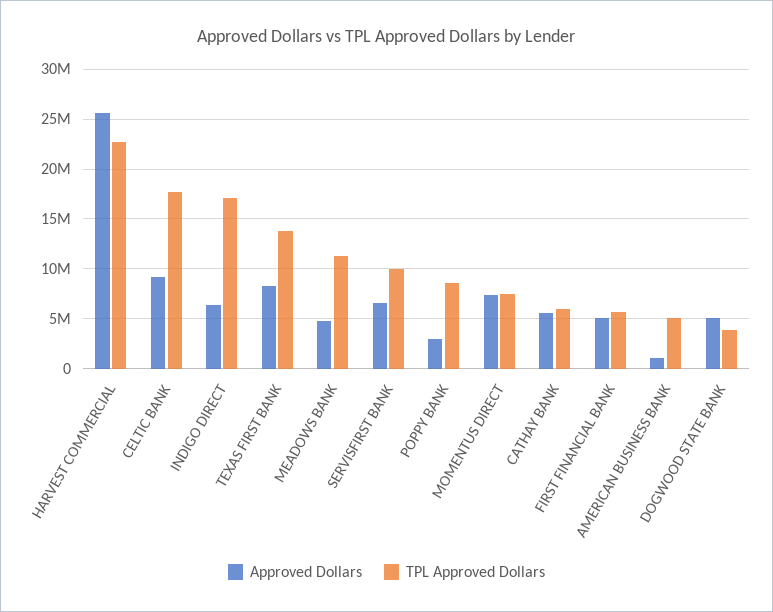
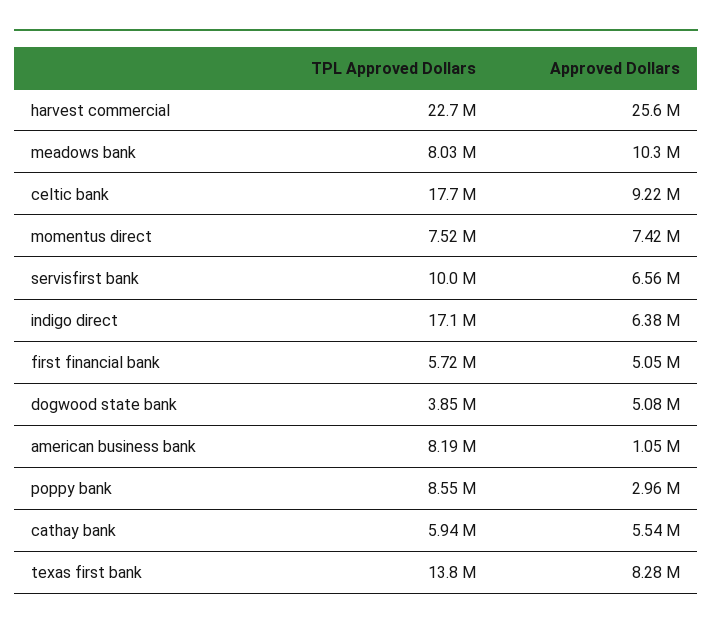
Approved Dollars, MEADOWS BANK: 5000000 -> 10300000
TPL Approved Dollars, MEADOWS BANK: 11000000 -> 8030000
TPL Approved Dollars, AMERICAN BUSINESS BANK: 5000000 -> 8190000

